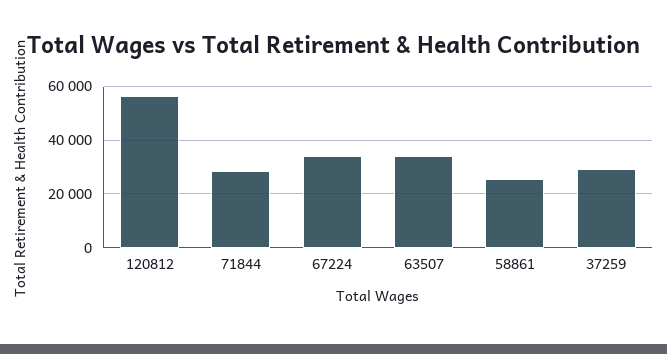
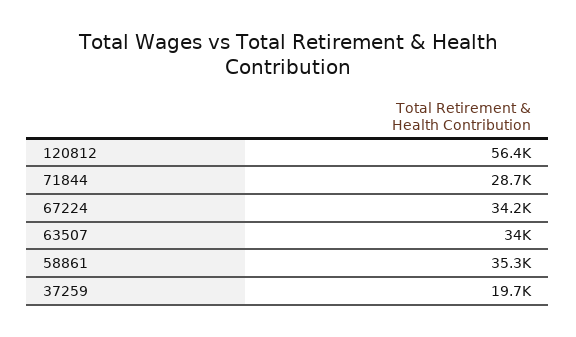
58861: 25000 -> 35300
37259: 30000 -> 19700

